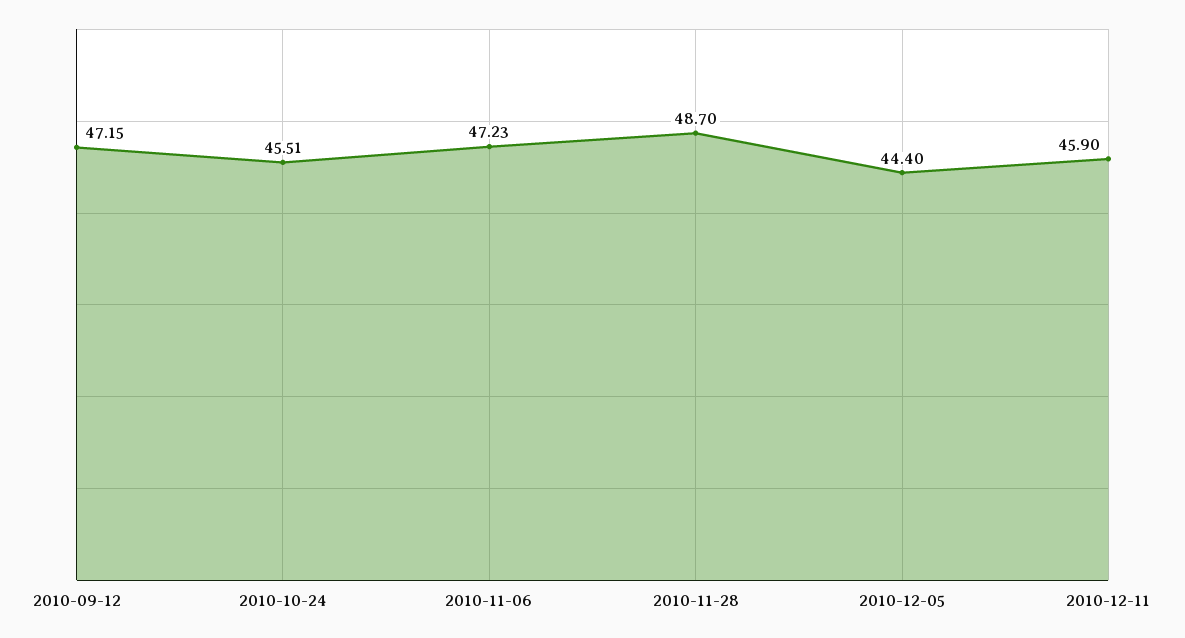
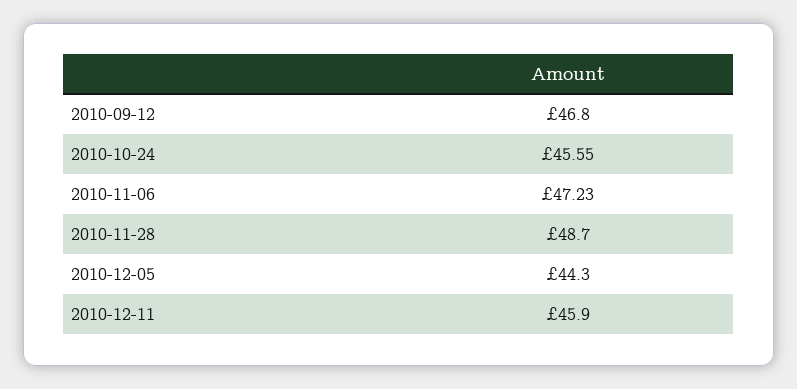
2010-09-12: 47.15 -> 46.8
2010-10-24: 45.51 -> 45.55
2010-12-05: 44.4 -> 44.3

